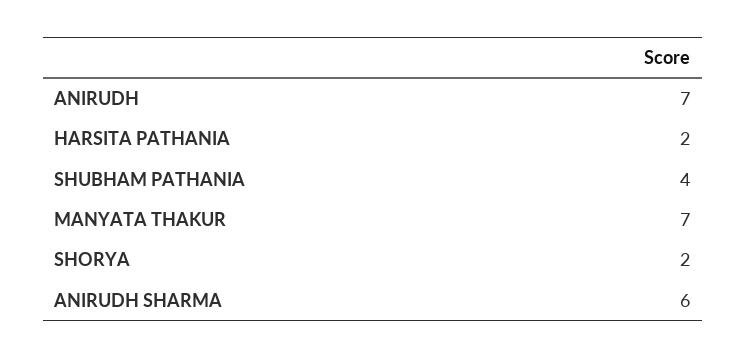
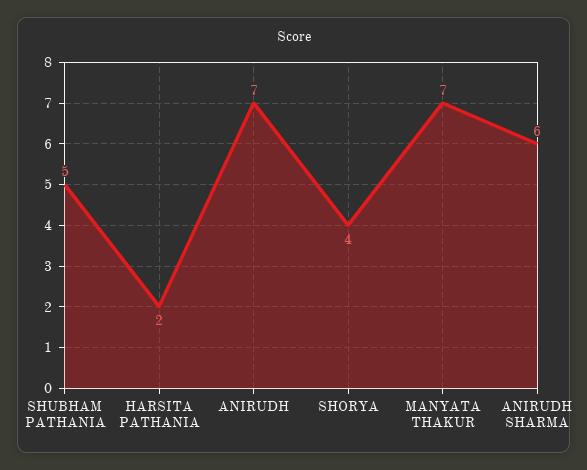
SHUBHAM PATHANIA: 4 -> 5
SHORYA: 2 -> 4

